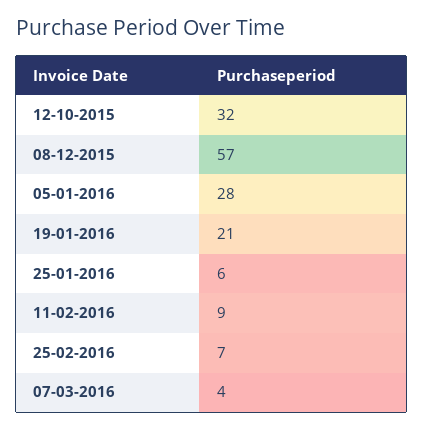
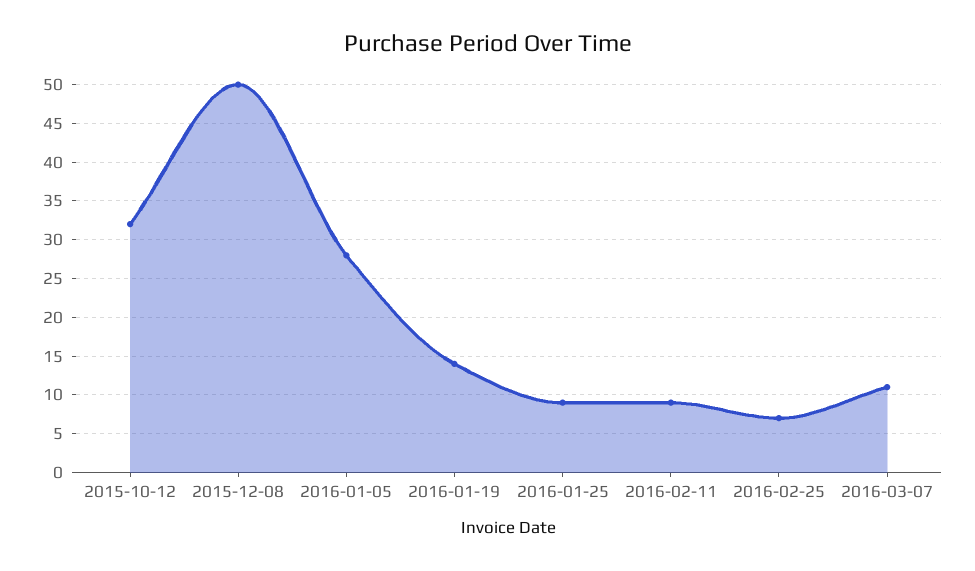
08-12-2015: 57 -> 50
19-01-2016: 21 -> 14
25-01-2016: 6 -> 9
07-03-2016: 4 -> 11

